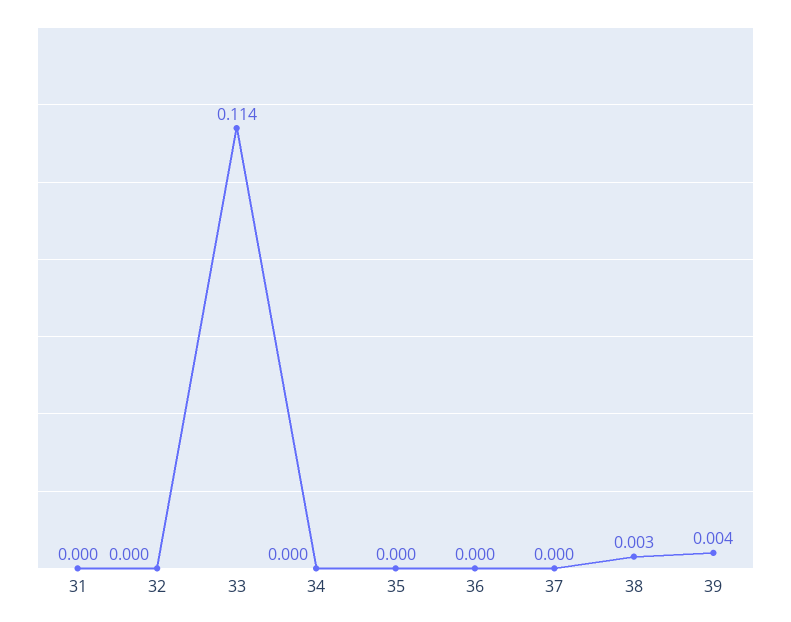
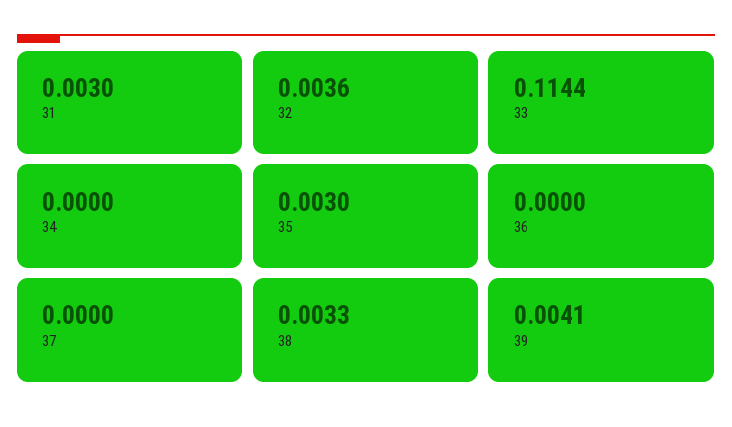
31: 0 -> 0.003
32: 0 -> 0.0036
35: 0 -> 0.003

